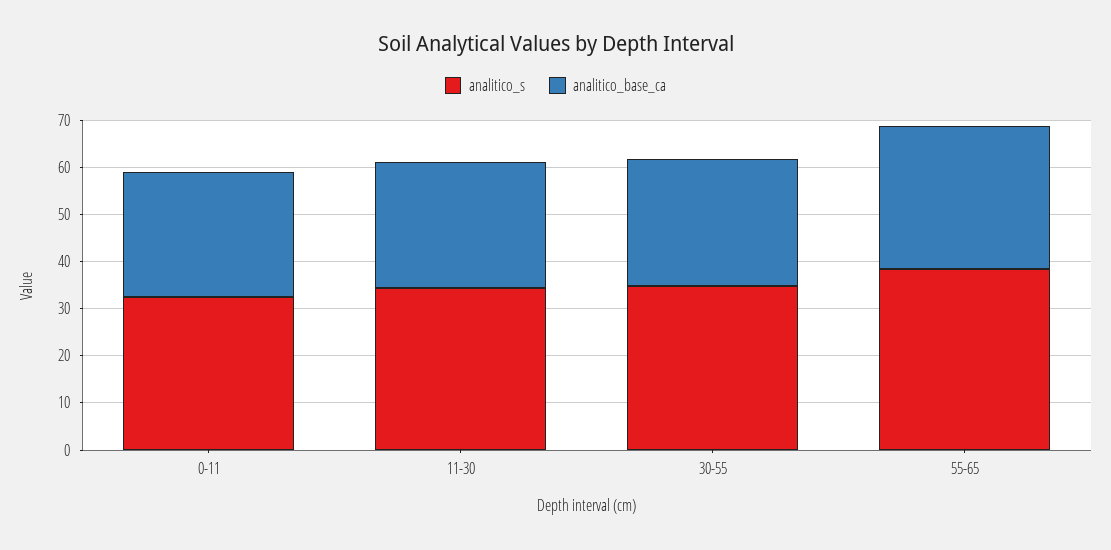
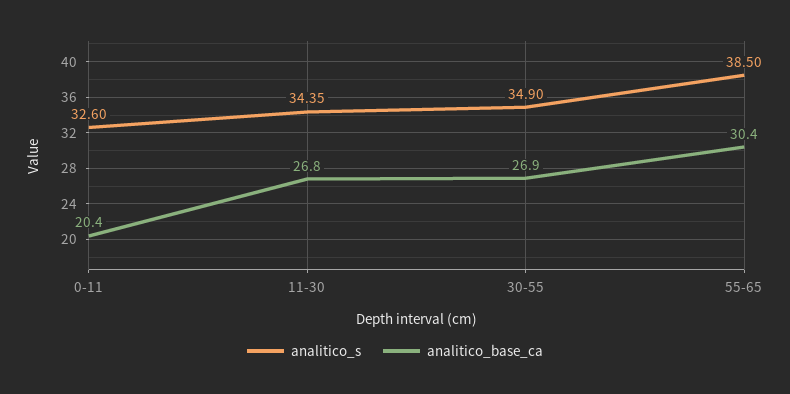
analitico_base_ca, 0-11: 26 -> 20.4

